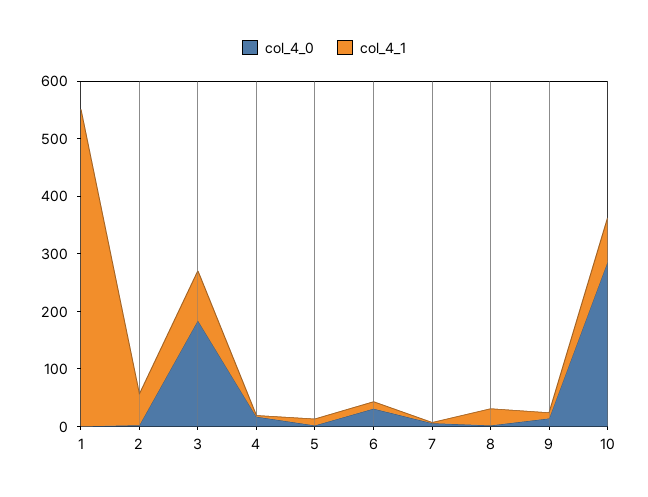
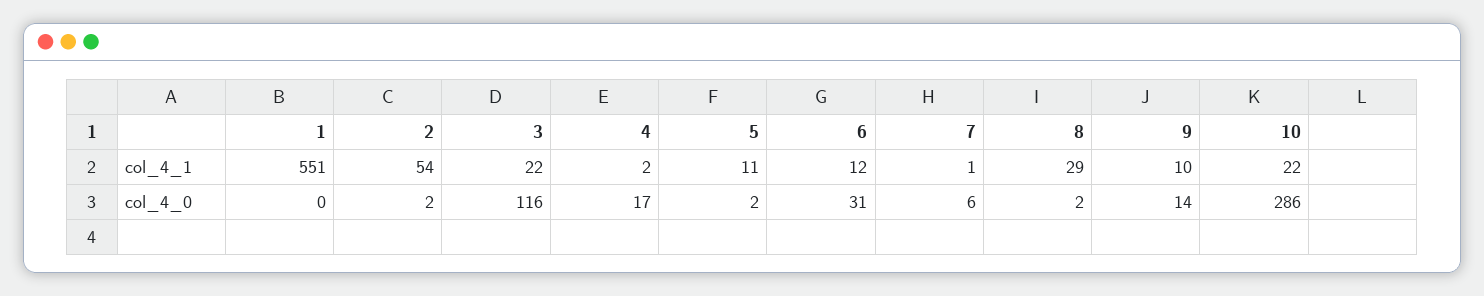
col_4_0, 3: 180 -> 116
col_4_1, 3: 80 -> 22
col_4_1, 10: 80 -> 22

